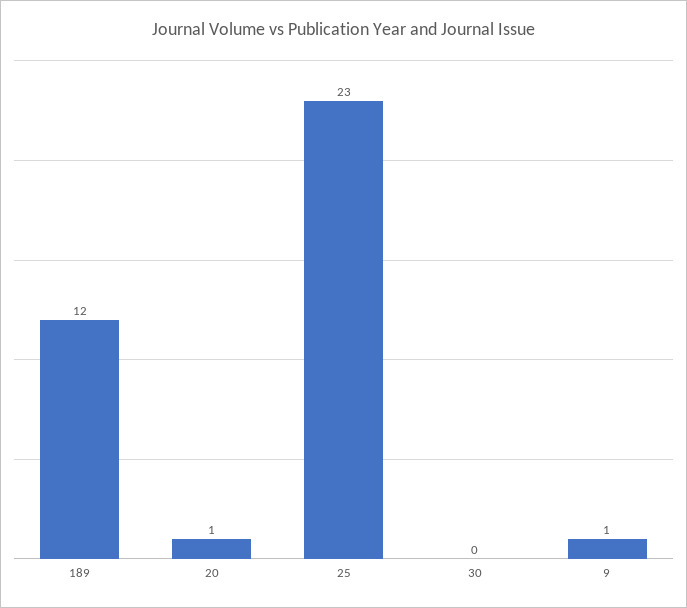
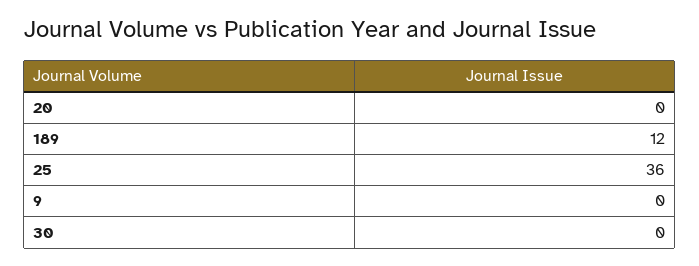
20: 1 -> 0
25: 23 -> 36
9: 1 -> 0

